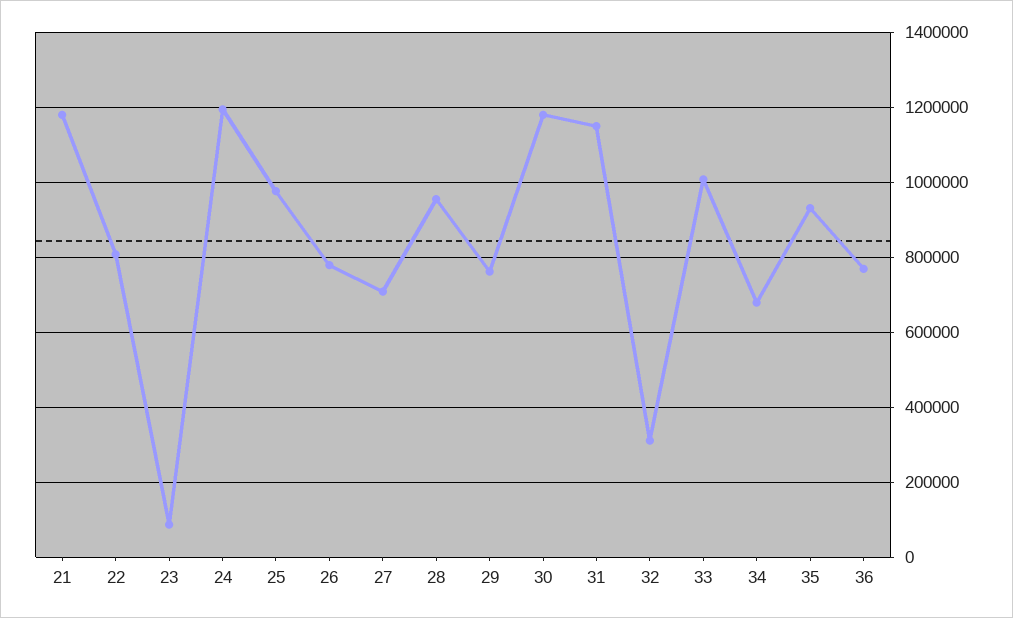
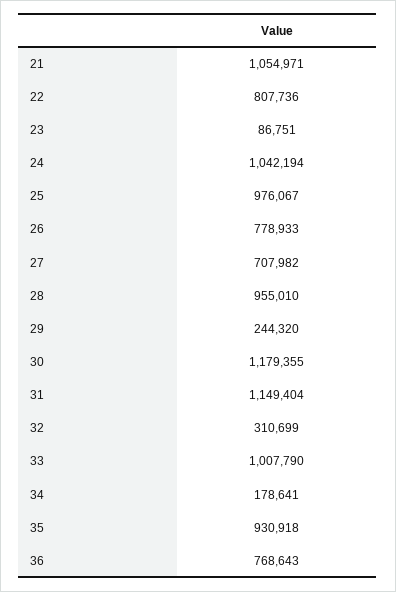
21: 1180000 -> 1054971
24: 1200000 -> 1042194
29: 760000 -> 244320
34: 680000 -> 178641

